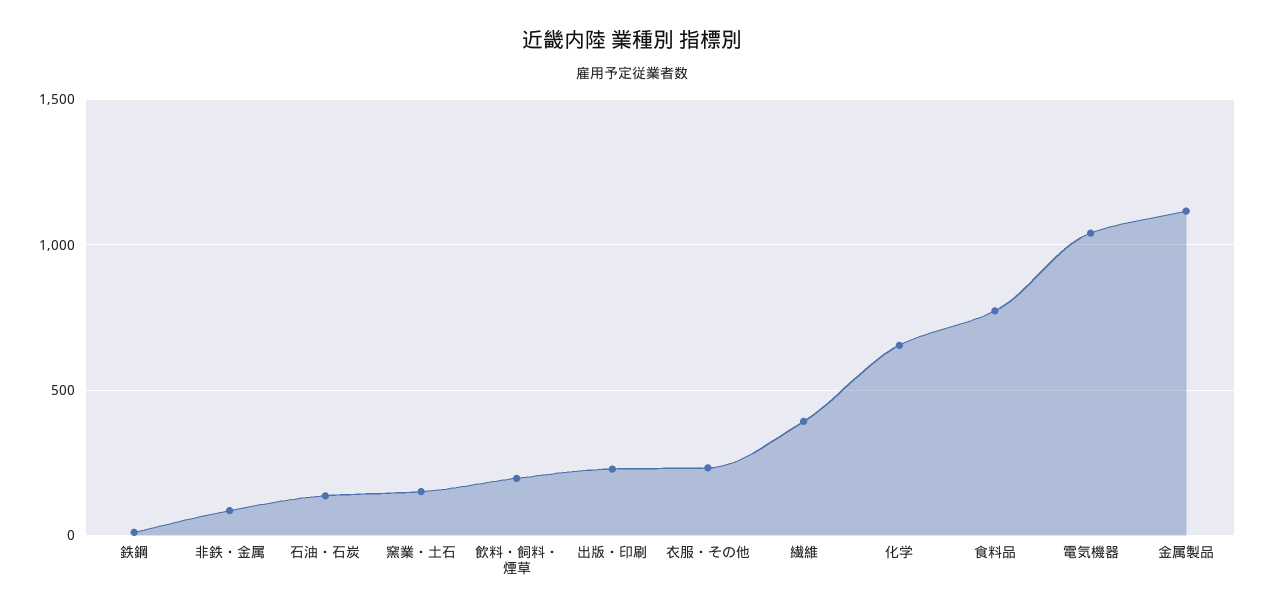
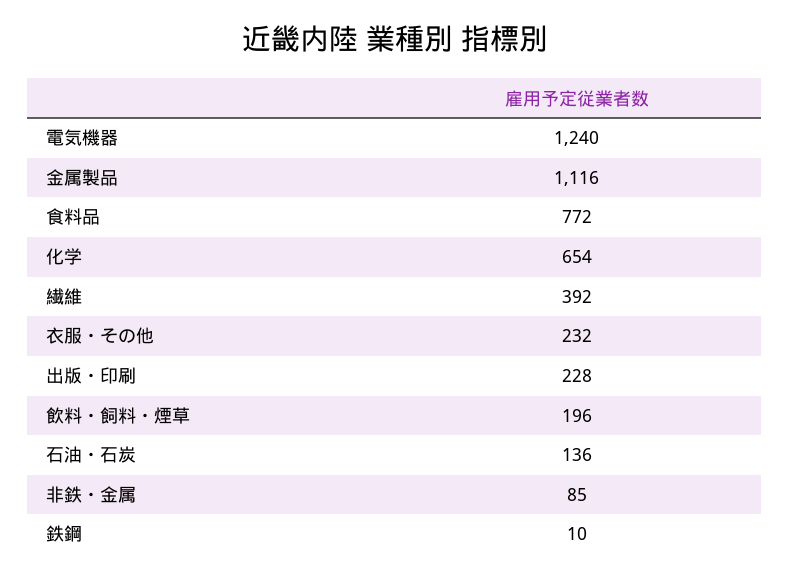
窯業・土石: 150 -> none
電気機器: 1050 -> 1240

